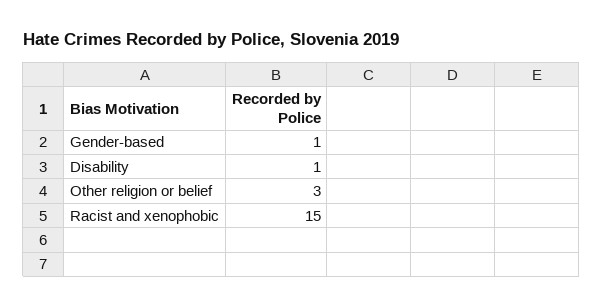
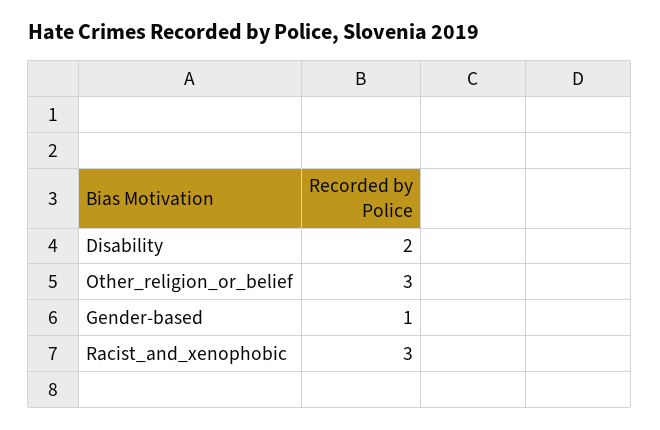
Disability: 1 -> 2
Racist and xenophobic: 15 -> 3

